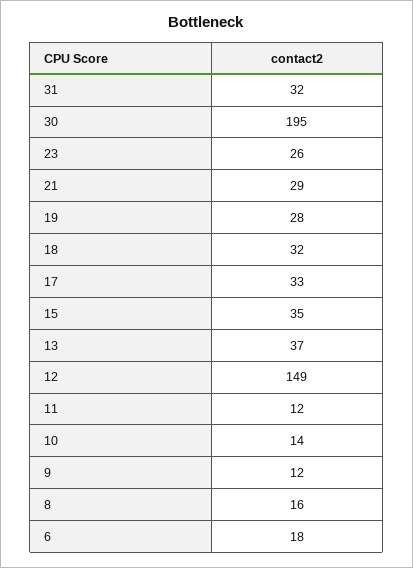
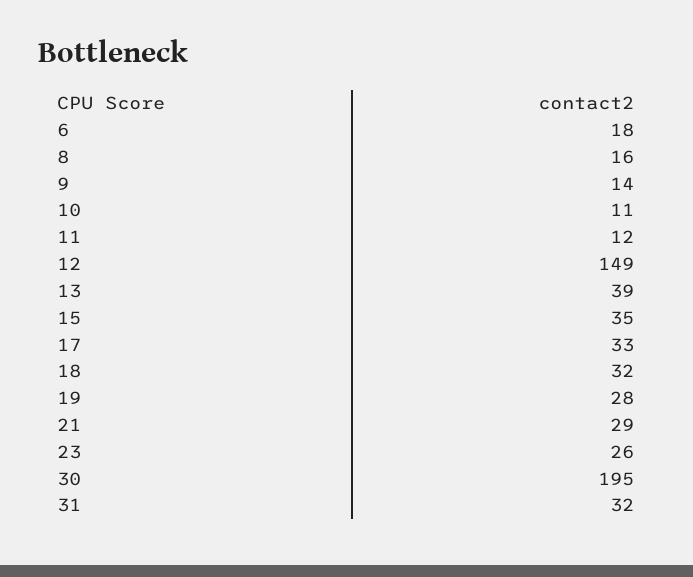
13: 37 -> 39
10: 14 -> 11
9: 12 -> 14

